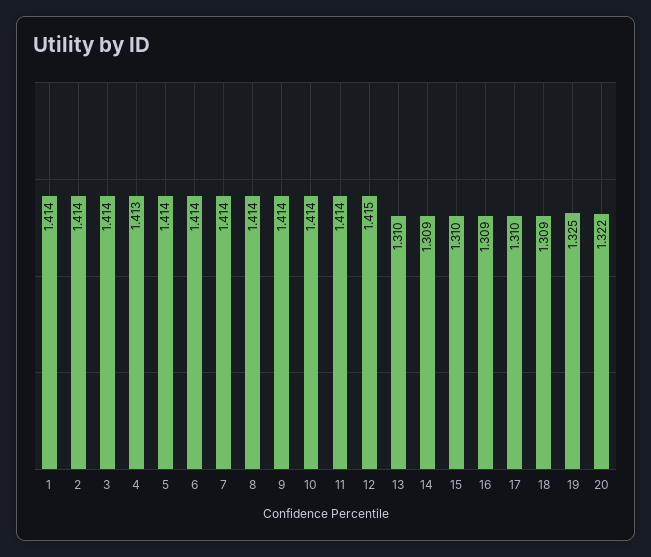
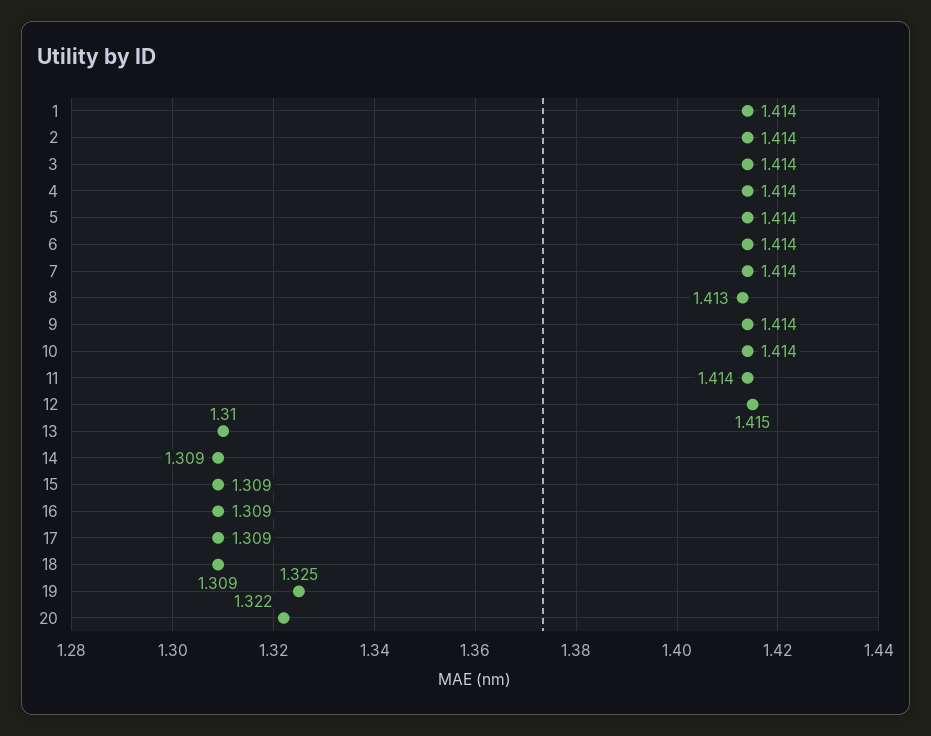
4: 1.413 -> 1.414
8: 1.414 -> 1.413
15: 1.31 -> 1.309
17: 1.31 -> 1.309

